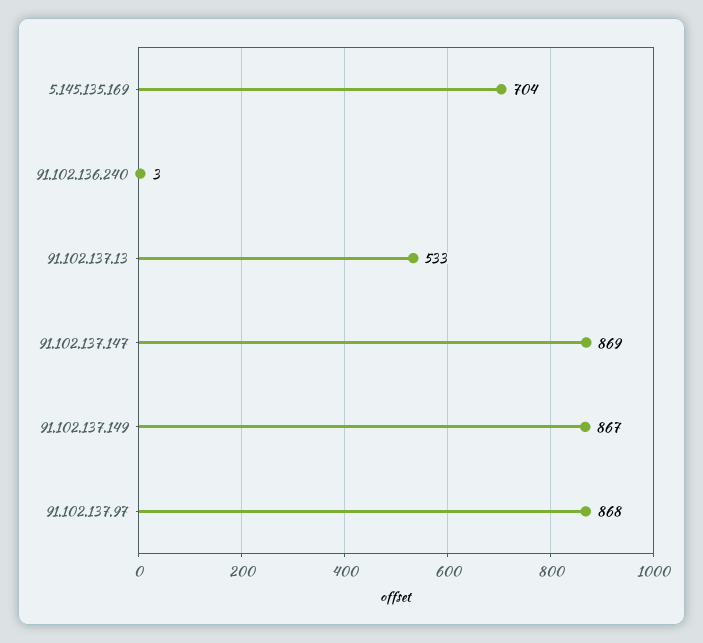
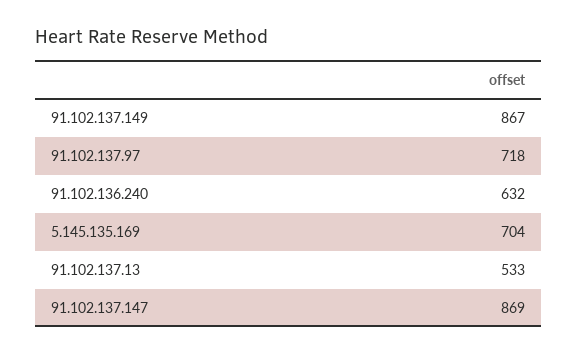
91.102.136.240: 3 -> 632
91.102.137.97: 868 -> 718

